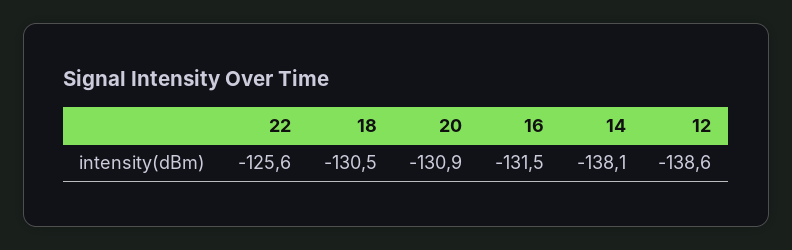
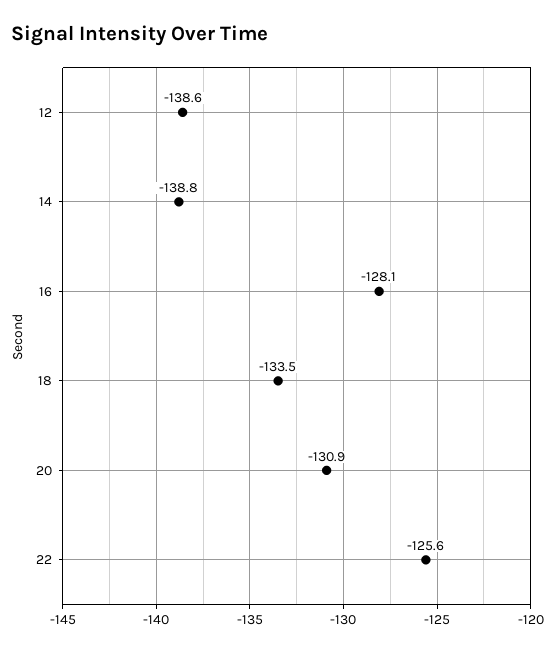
18: -130.5 -> -133.5
16: -131.5 -> -128.1
14: -138.1 -> -138.8

